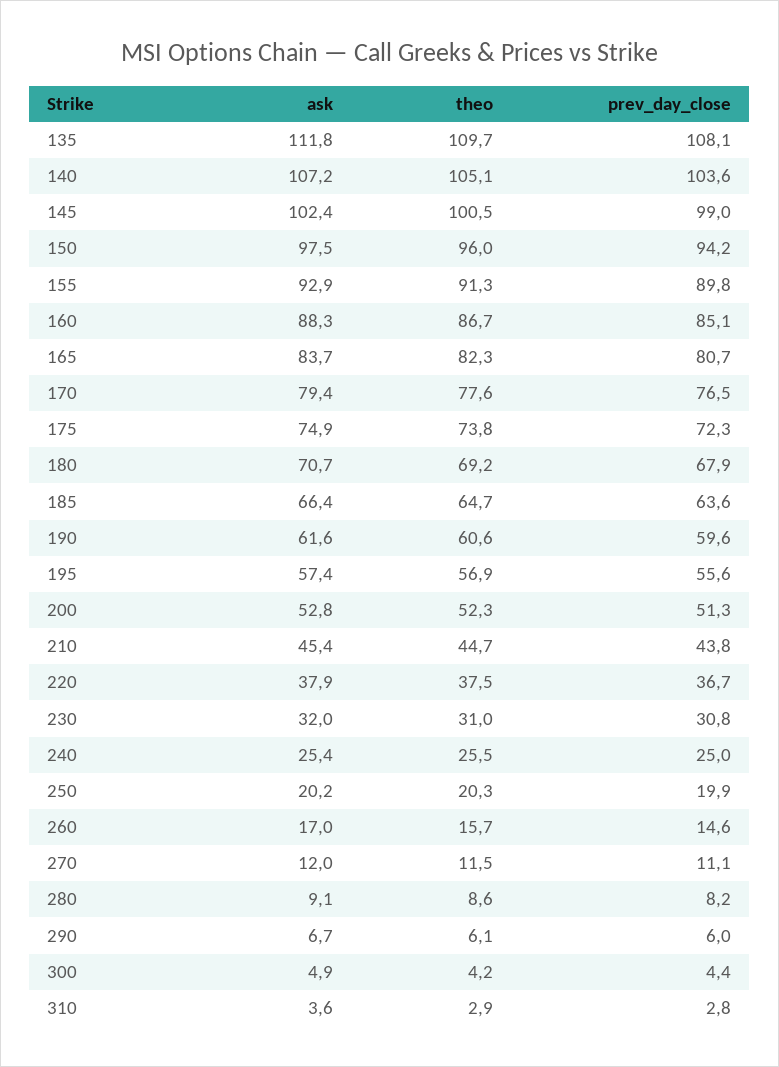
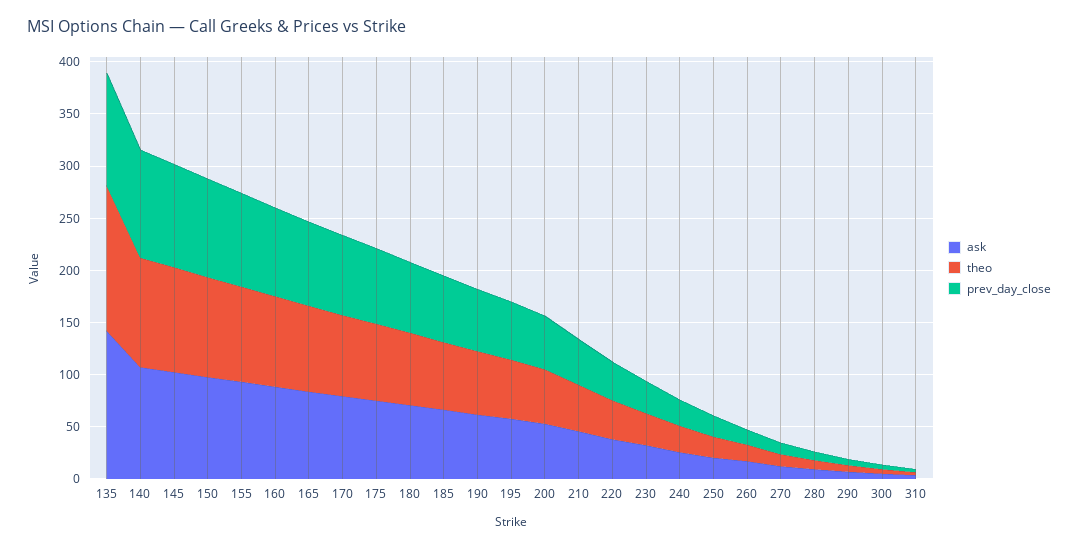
ask, 135: 111.8 -> 140
theo, 135: 109.7 -> 140

